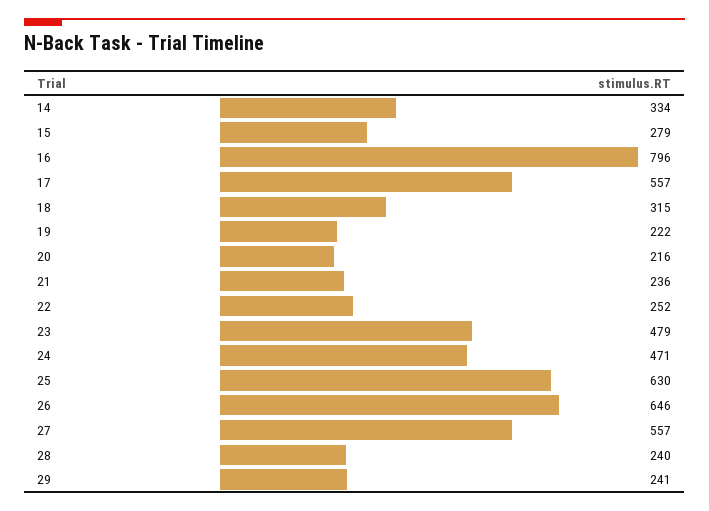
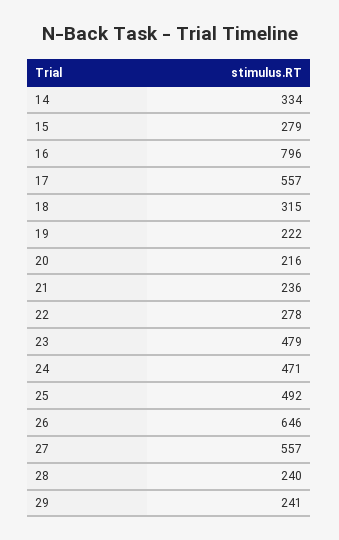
22: 252 -> 278
25: 630 -> 492

